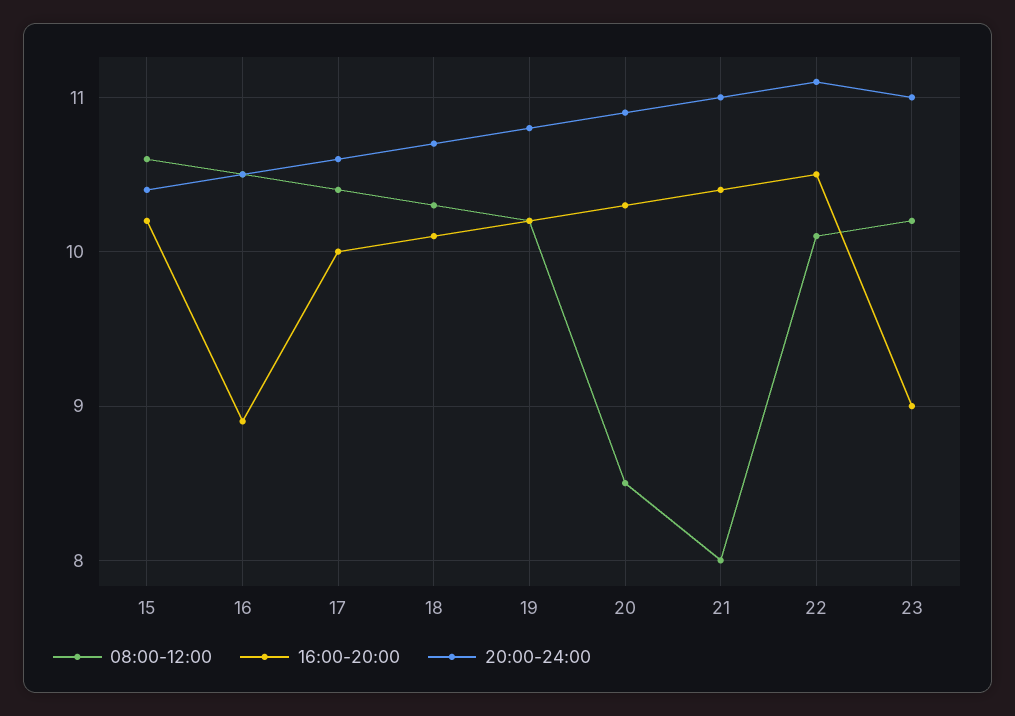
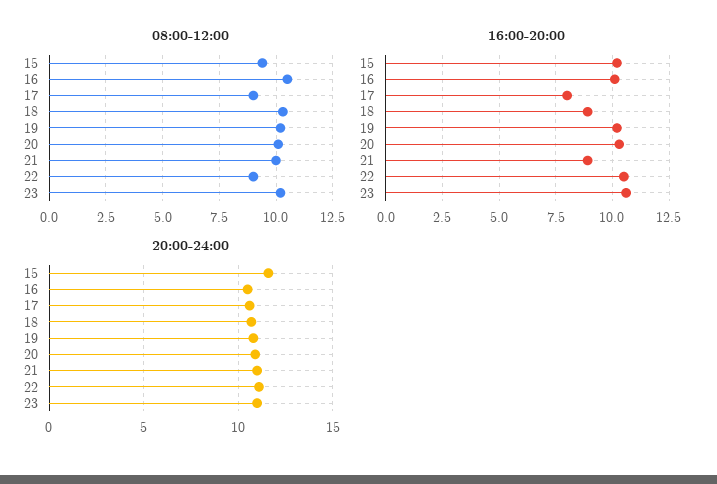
08:00-12:00, 15: 10.6 -> 9.5
20:00-24:00, 15: 10.4 -> 11.5
16:00-20:00, 16: 8.9 -> 10
08:00-12:00, 17: 10.4 -> 9
16:00-20:00, 17: 10 -> 8
16:00-20:00, 18: 10.1 -> 9
08:00-12:00, 20: 8.5 -> 10
08:00-12:00, 21: 8 -> 10
16:00-20:00, 21: 10.4 -> 9
08:00-12:00, 22: 10.1 -> 9
16:00-20:00, 23: 9 -> 10.5

